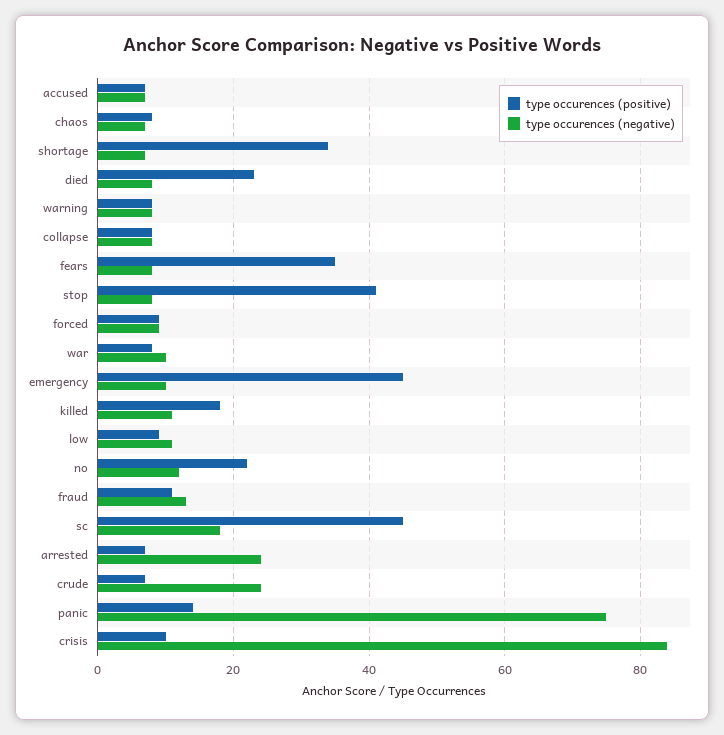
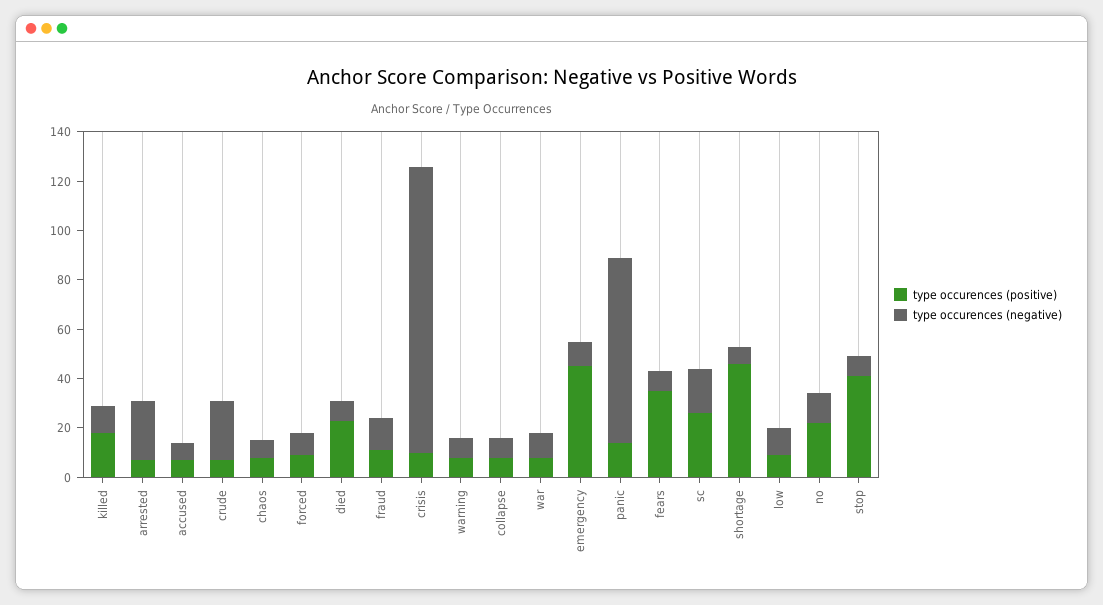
type occurences (positive), shortage: 35 -> 45
type occurences (positive), sc: 45 -> 25
type occurences (negative), crisis: 85 -> 115

